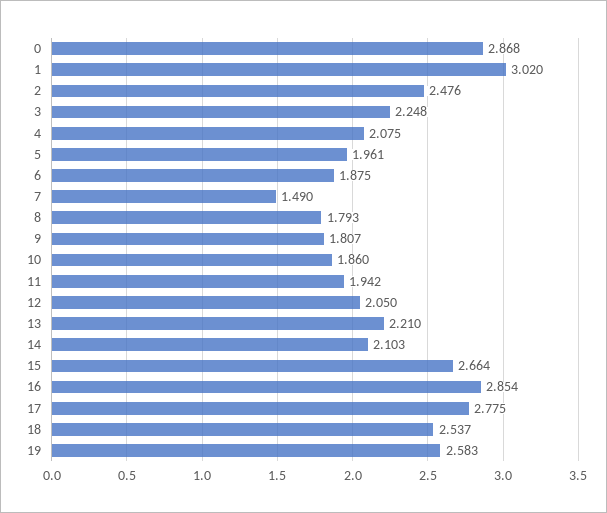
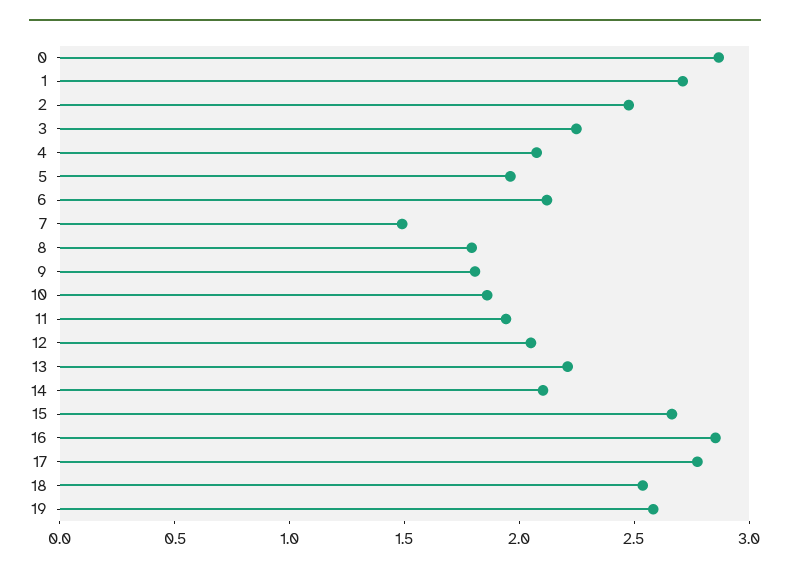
1: 3.02 -> 2.7
6: 1.875 -> 2.1

